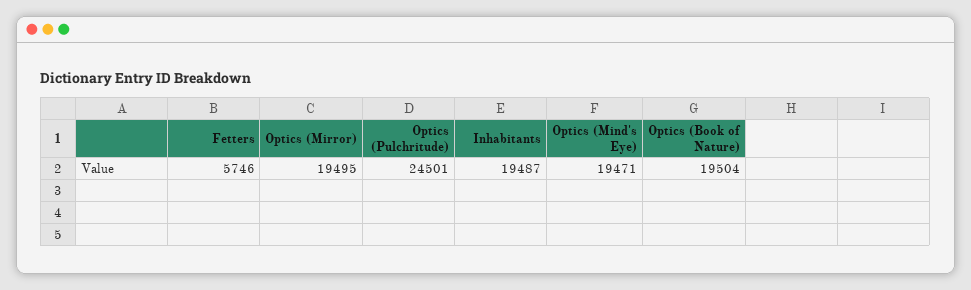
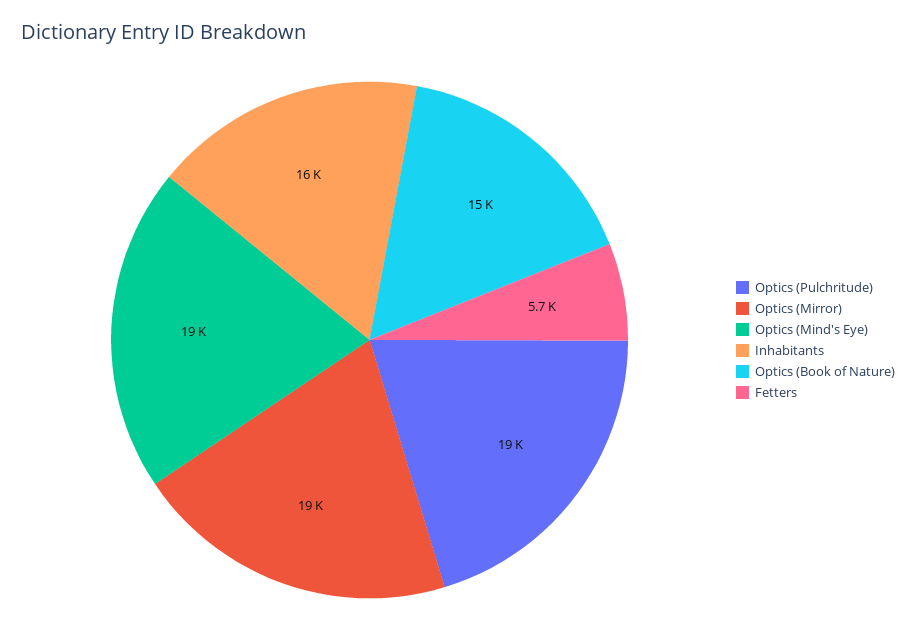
Optics (Pulchritude): 24501 -> 19000
Inhabitants: 19487 -> 16000
Optics (Book of Nature): 19504 -> 15000

